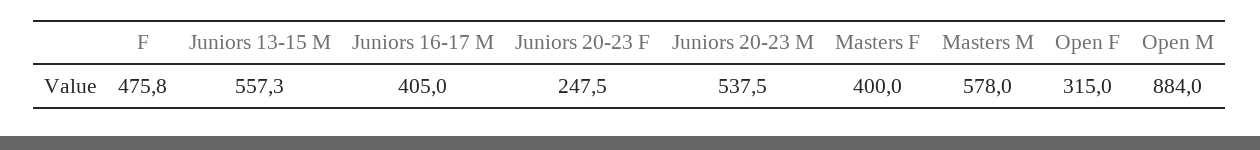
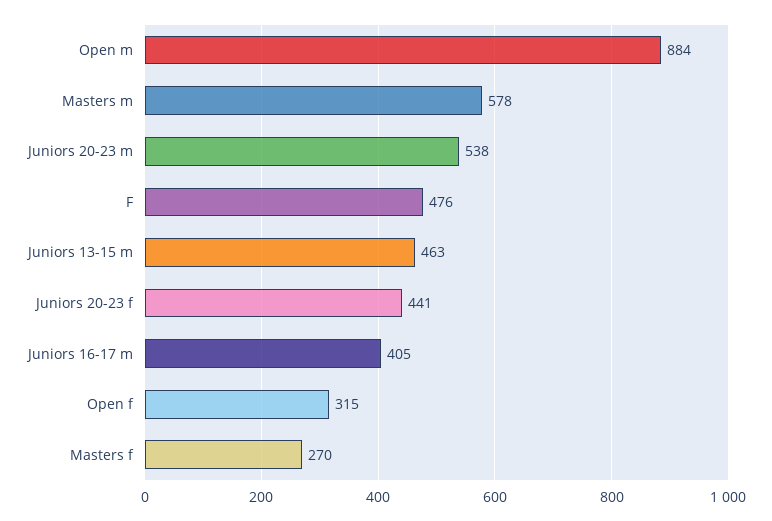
Juniors 13-15 M: 557.3 -> 463
Juniors 20-23 F: 247.5 -> 441
Masters F: 400 -> 270

